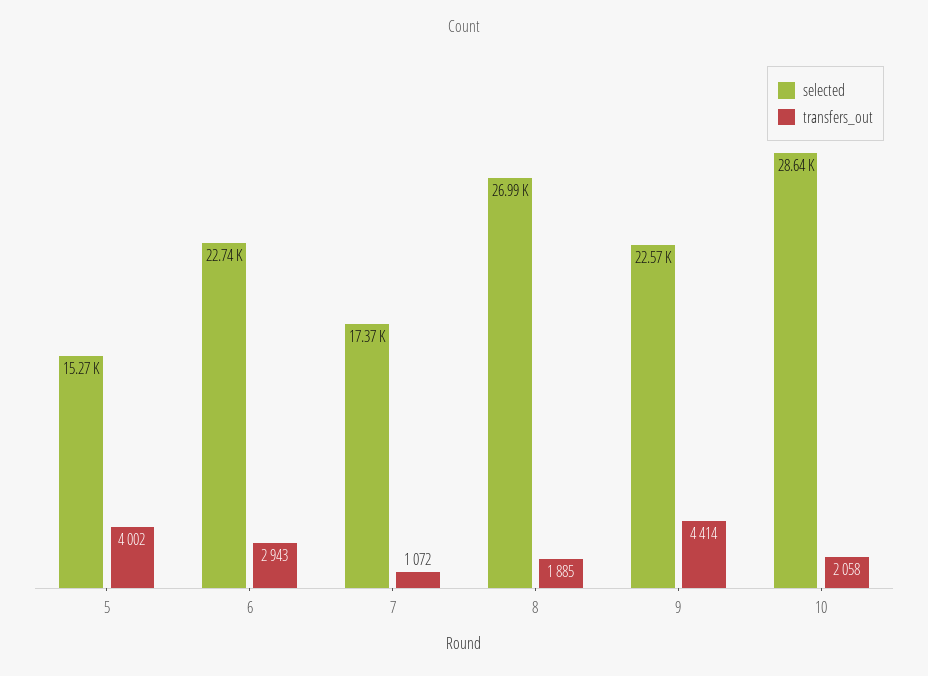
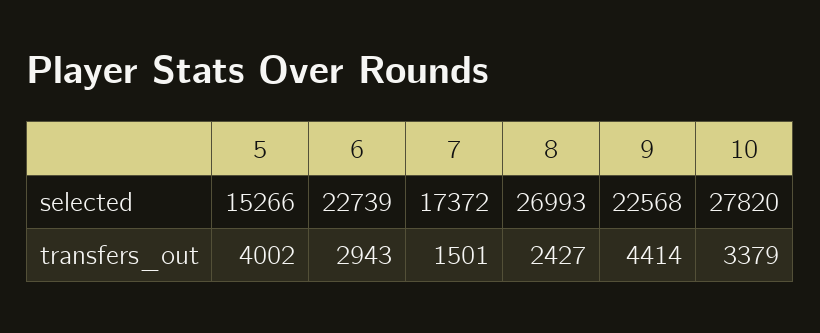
transfers_out, 7: 1072 -> 1501
transfers_out, 8: 1885 -> 2427
selected, 10: 28640 -> 27820
transfers_out, 10: 2058 -> 3379

